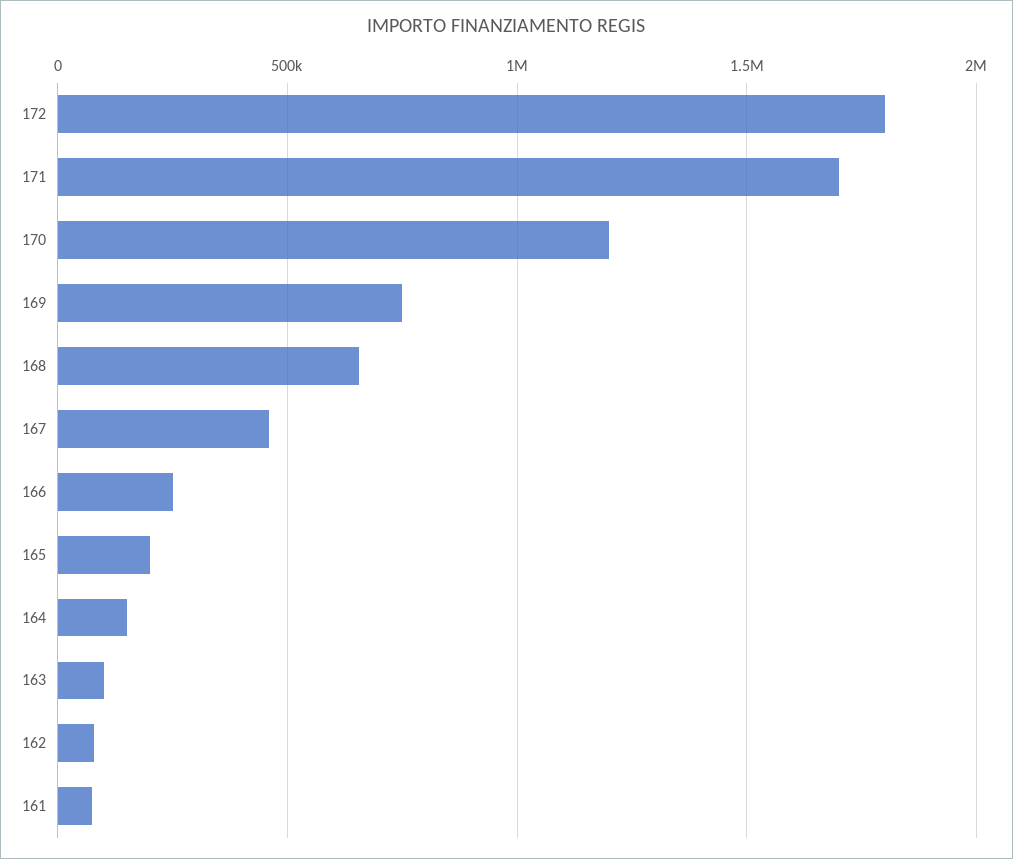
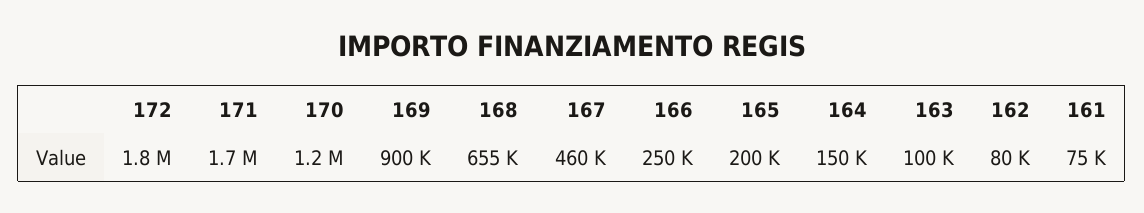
169: 750000 -> 900000

